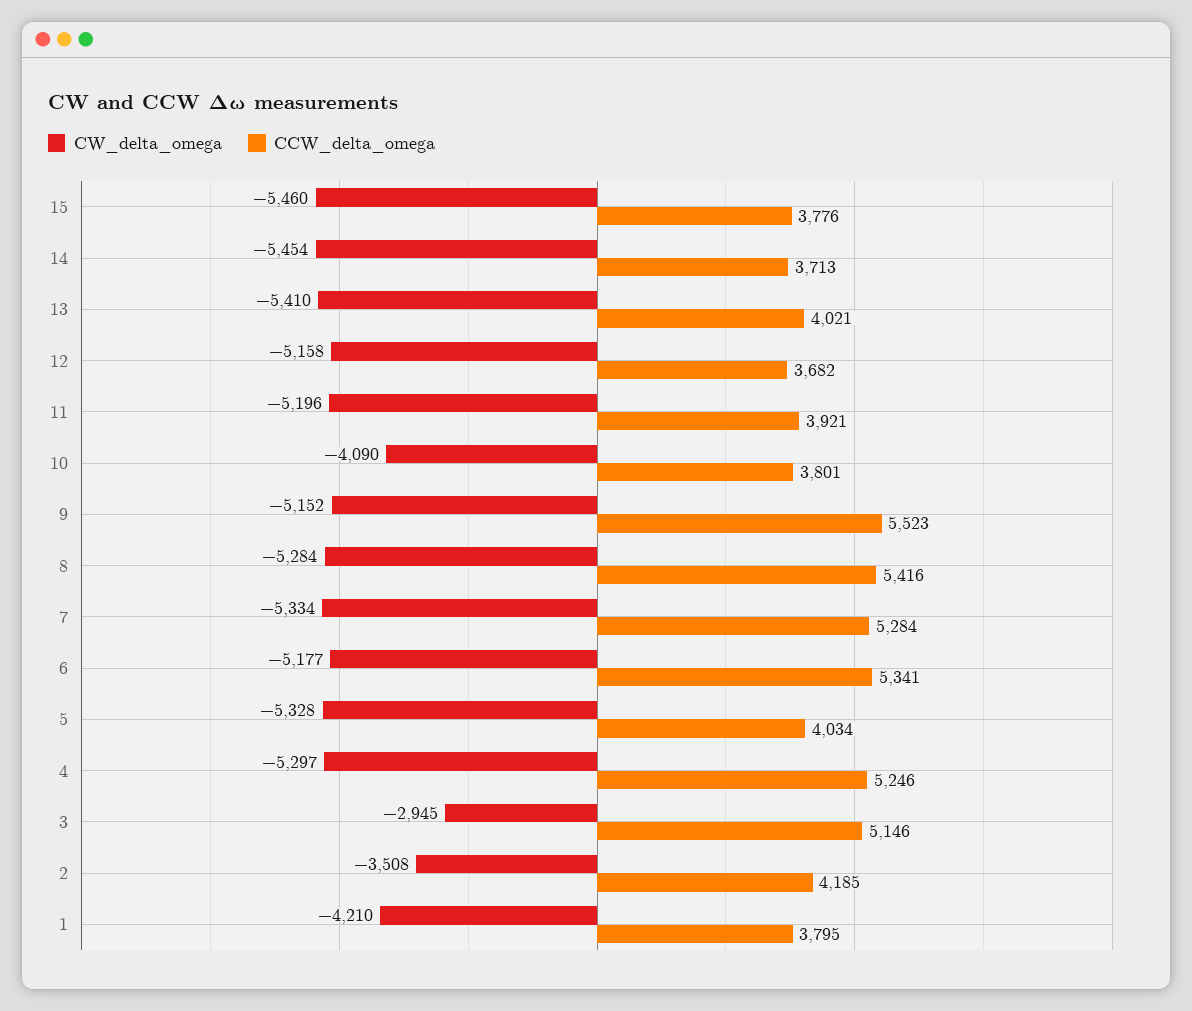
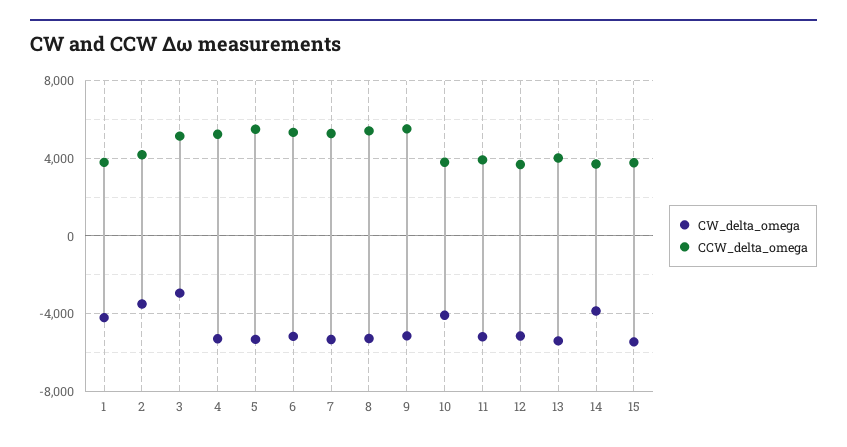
CW_delta_omega, 14: -5454 -> -4000
CCW_delta_omega, 5: 4034 -> 5500

